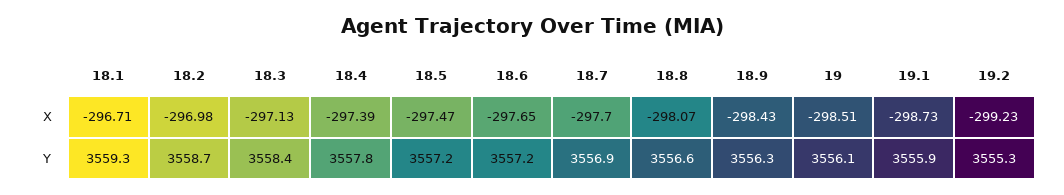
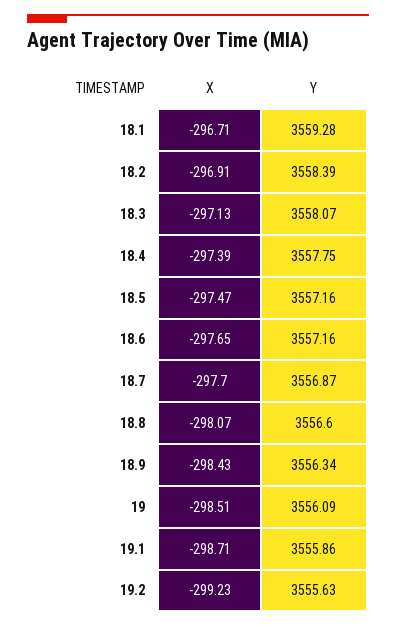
18.2, X: -296.98 -> -296.91
19.1, X: -298.73 -> -298.71
18.2, Y: 3558.7 -> 3558.39
18.3, Y: 3558.4 -> 3558.07
19.2, Y: 3555.3 -> 3555.63

